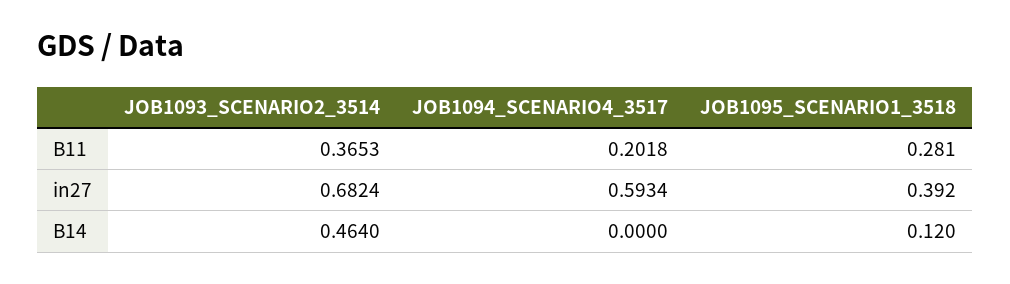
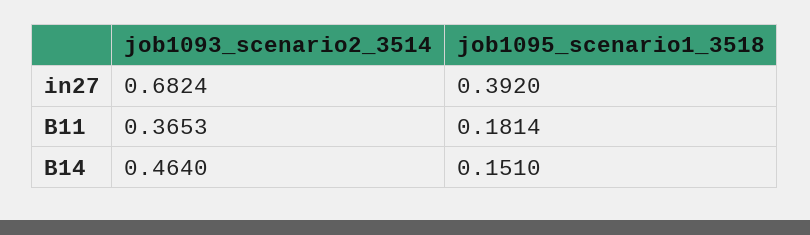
JOB1094_SCENARIO4_3517, B11: 0.2018 -> none
JOB1095_SCENARIO1_3518, B11: 0.281 -> 0.1814
JOB1094_SCENARIO4_3517, in27: 0.5934 -> none
JOB1094_SCENARIO4_3517, B14: 0 -> none
JOB1095_SCENARIO1_3518, B14: 0.12 -> 0.151

